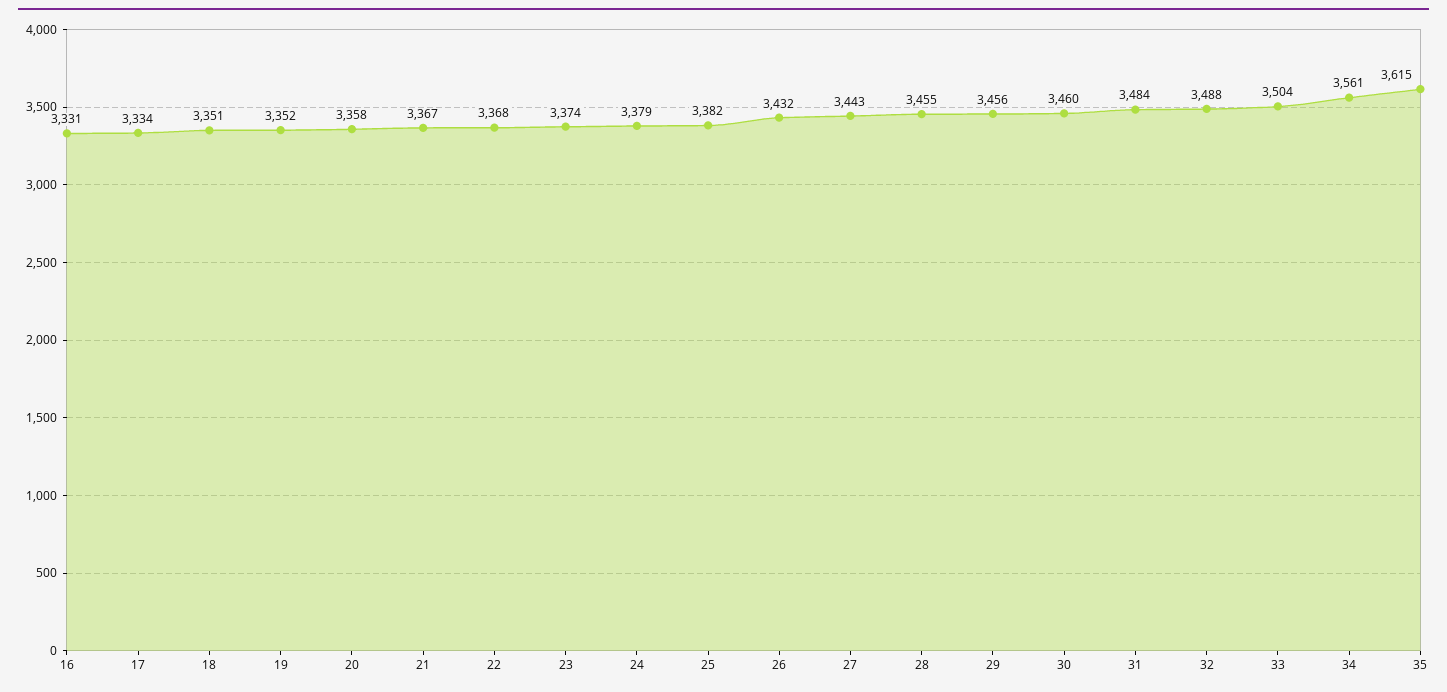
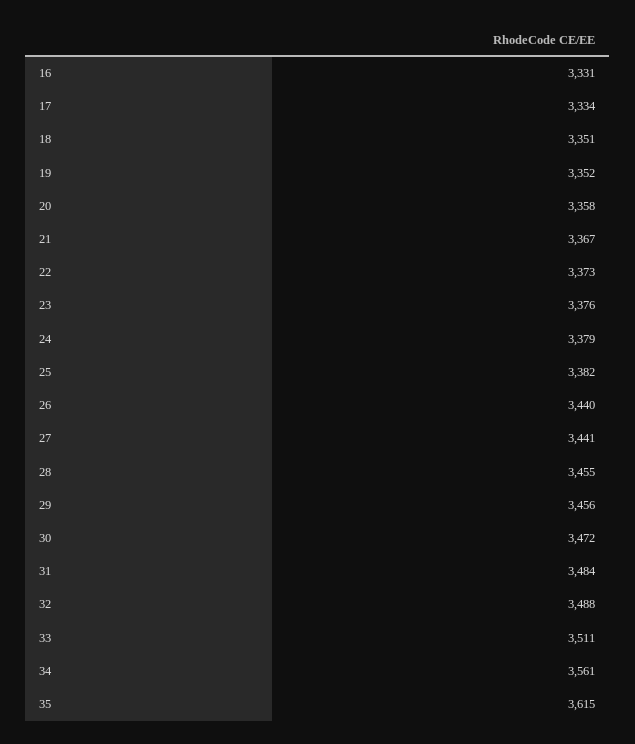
22: 3368 -> 3373
23: 3374 -> 3376
26: 3432 -> 3440
27: 3443 -> 3441
30: 3460 -> 3472
33: 3504 -> 3511

